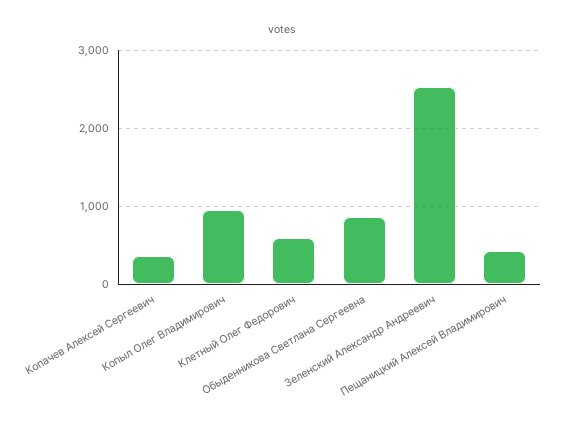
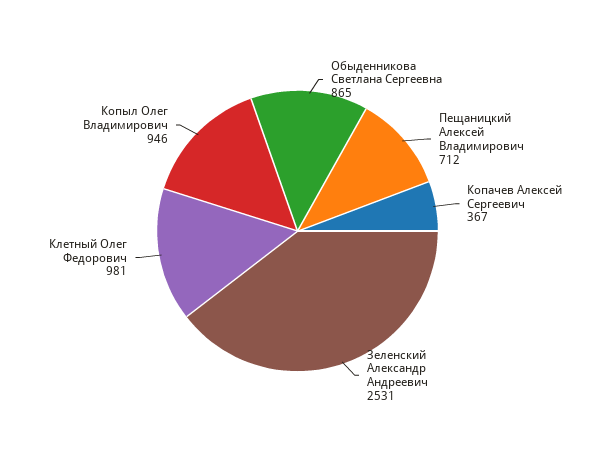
Клетный Олег Федорович: 600 -> 981
Пещаницкий Алексей Владимирович: 400 -> 712

